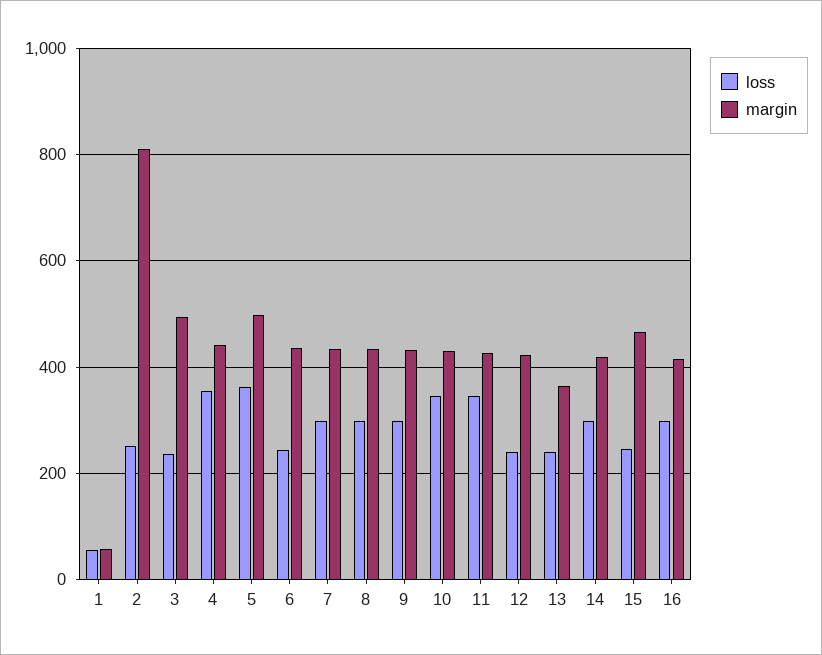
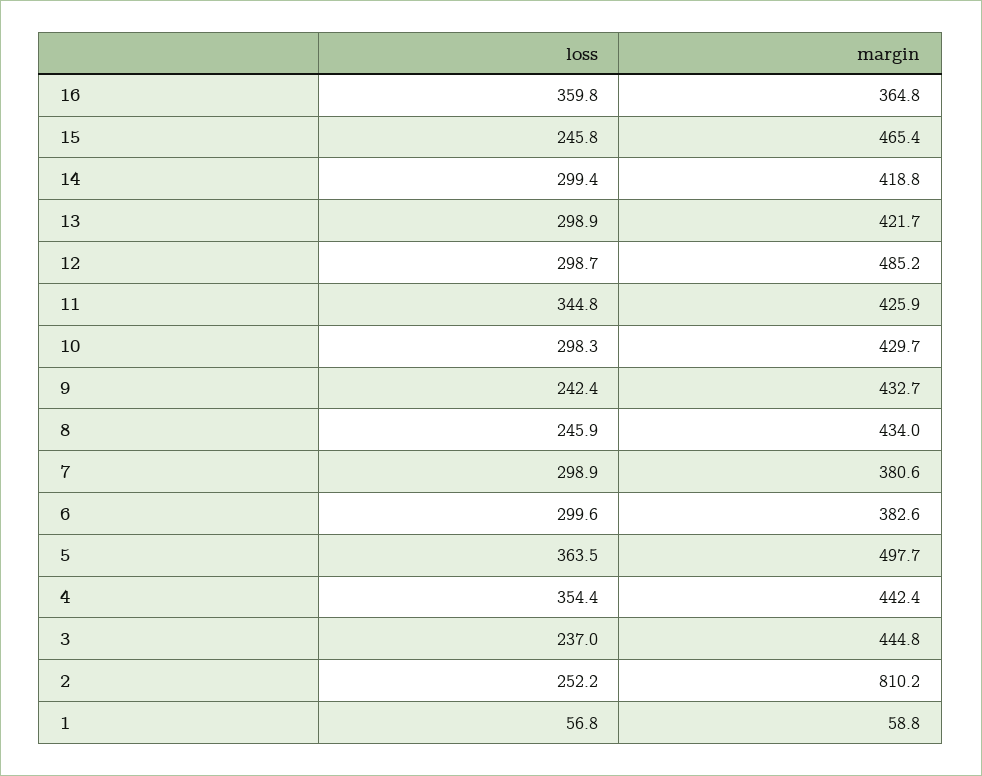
margin, 3: 500 -> 444.8
loss, 6: 240 -> 299.6
margin, 6: 440 -> 382.6
margin, 7: 440 -> 380.6
loss, 8: 300 -> 245.9
loss, 9: 300 -> 242.4
loss, 10: 340 -> 298.3
loss, 12: 240 -> 298.7
margin, 12: 420 -> 485.2
loss, 13: 240 -> 298.9
margin, 13: 360 -> 421.7
loss, 16: 300 -> 359.8
margin, 16: 420 -> 364.8

